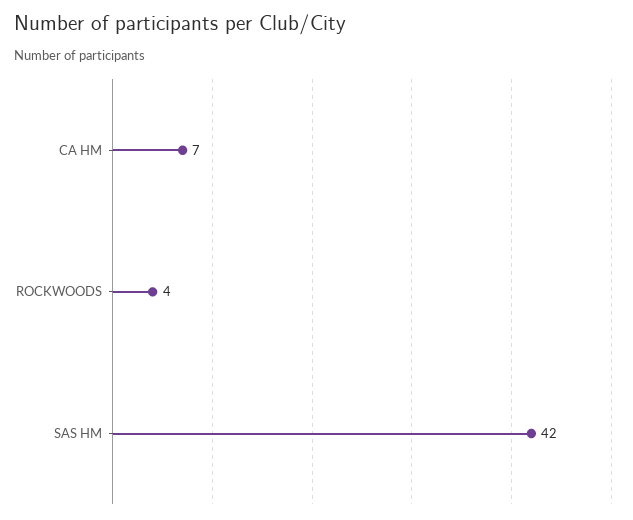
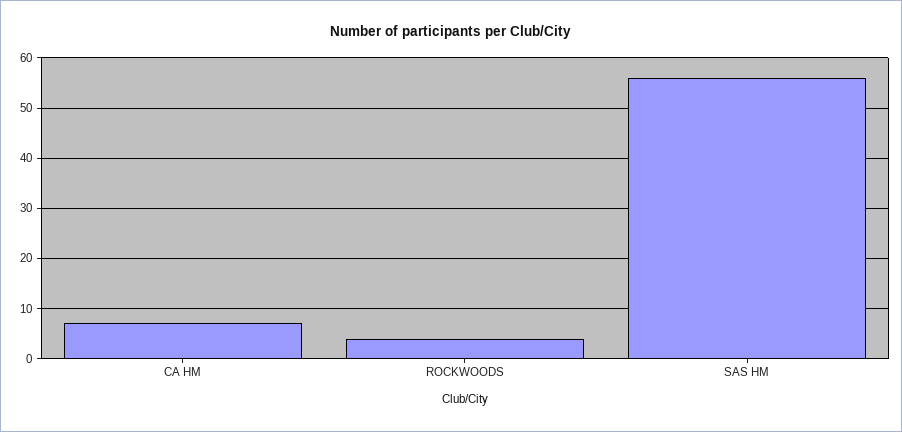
SAS HM: 42 -> 55

